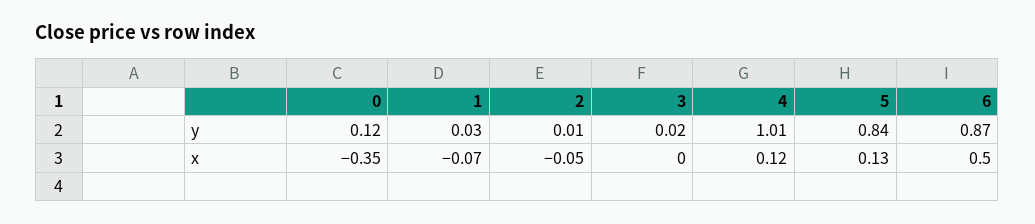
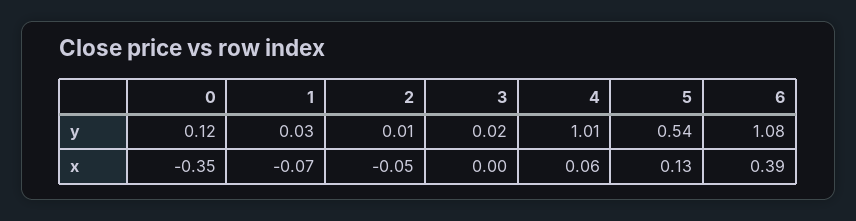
5, y: 0.84 -> 0.54
6, y: 0.87 -> 1.08
4, x: 0.12 -> 0.06
6, x: 0.5 -> 0.39

